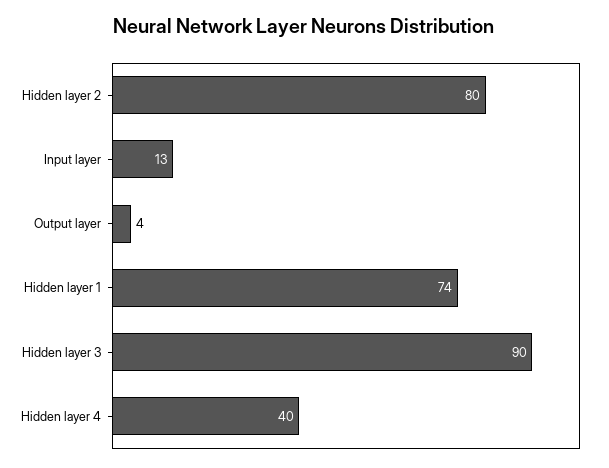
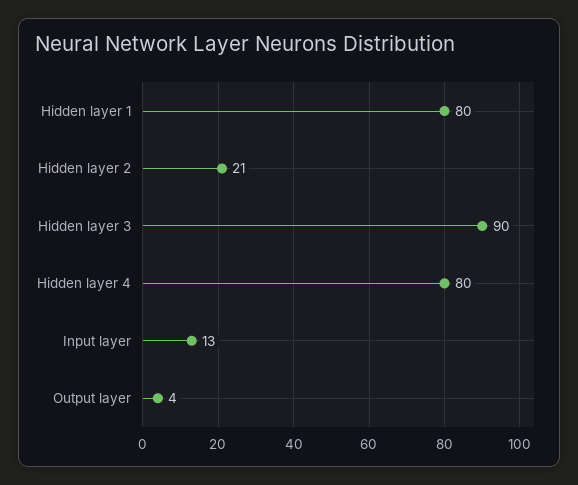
Hidden layer 2: 80 -> 21
Hidden layer 1: 74 -> 80
Hidden layer 4: 40 -> 80

